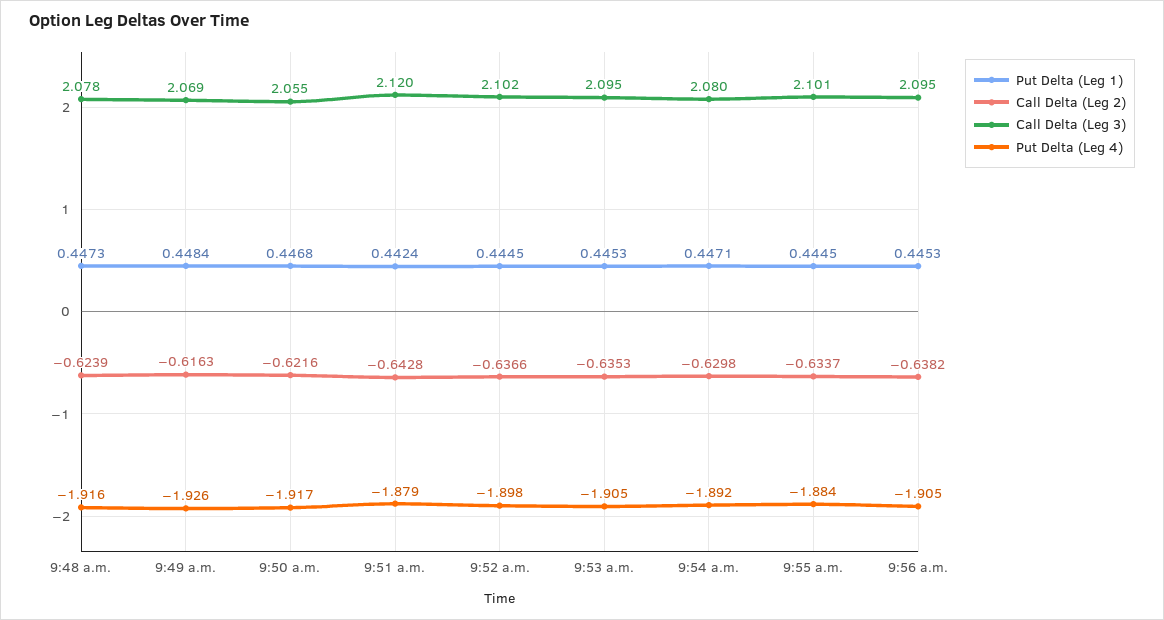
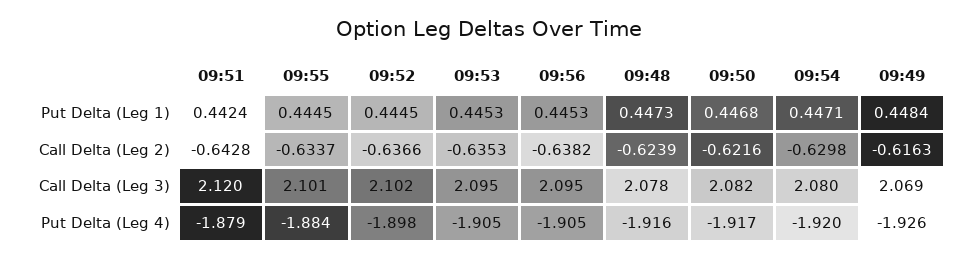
Call Delta (Leg 3), 9:50 a.m.: 2.055 -> 2.082
Put Delta (Leg 4), 9:54 a.m.: -1.892 -> -1.92

